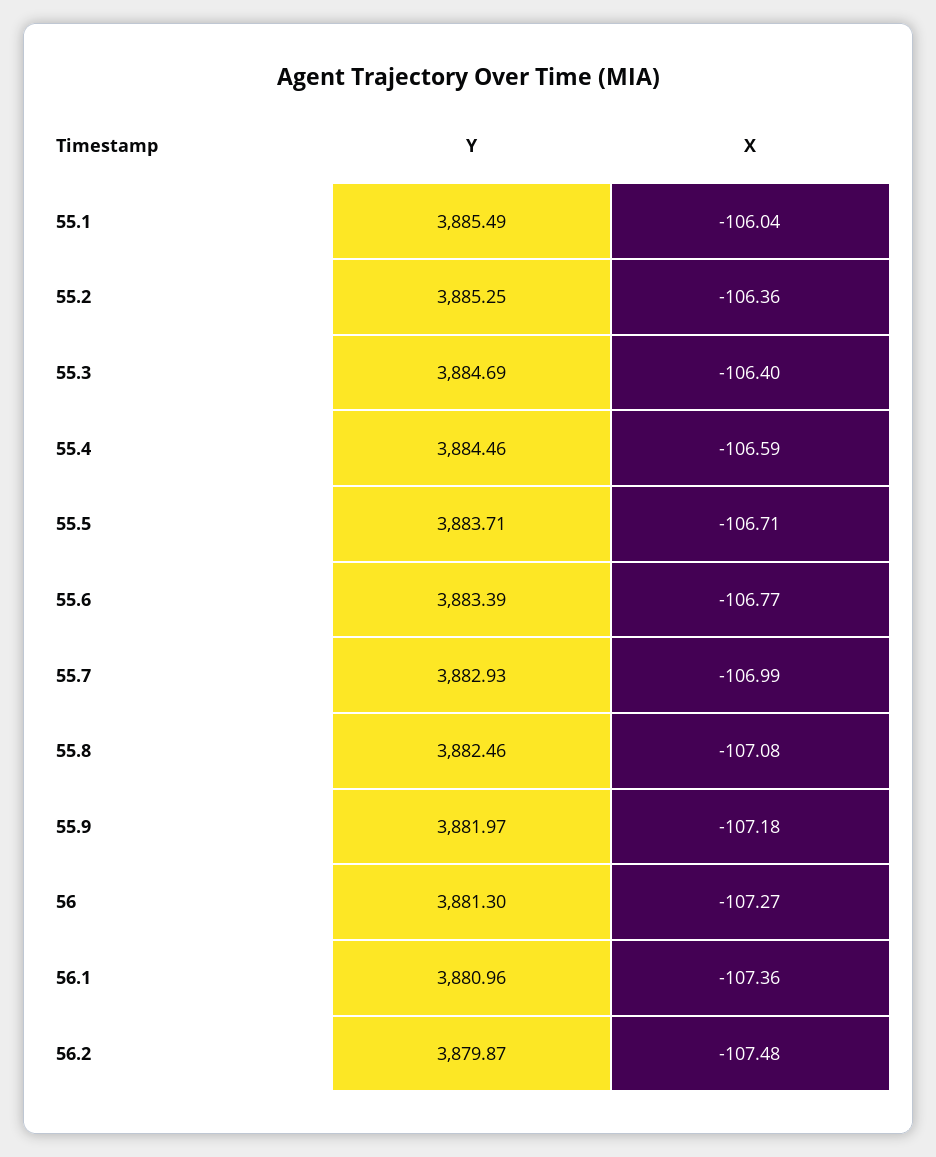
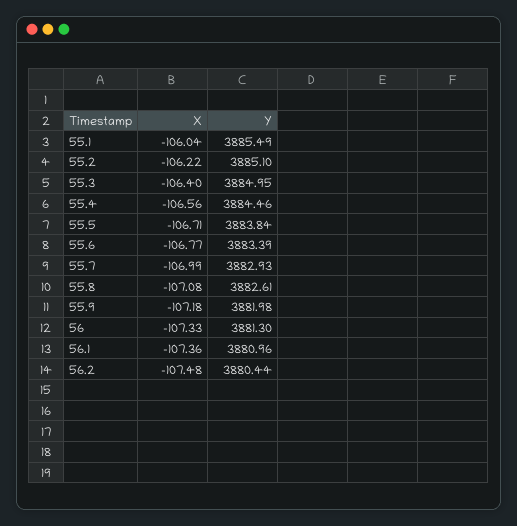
Y, 55.2: 3885.25 -> 3885.1
X, 55.2: -106.36 -> -106.22
Y, 55.3: 3884.69 -> 3884.95
X, 55.4: -106.59 -> -106.56
Y, 55.5: 3883.71 -> 3883.84
Y, 55.8: 3882.46 -> 3882.61
Y, 55.9: 3881.97 -> 3881.98
X, 56: -107.27 -> -107.33
Y, 56.2: 3879.87 -> 3880.44

